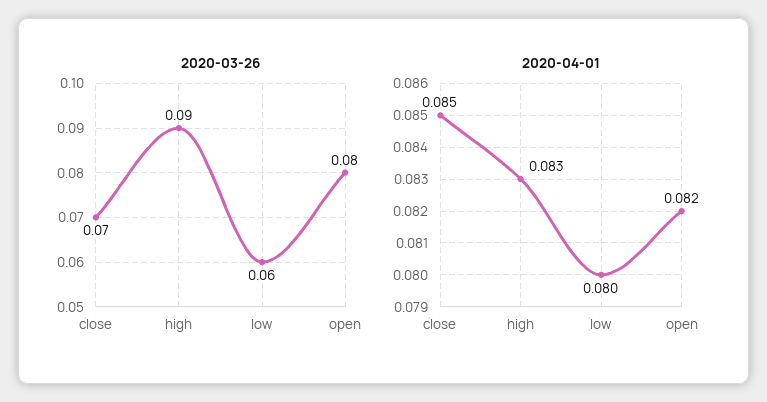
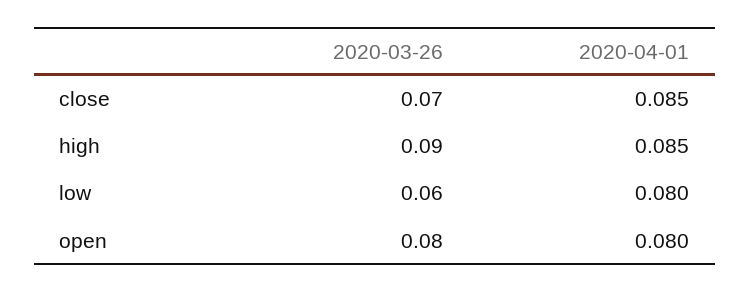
2020-04-01, high: 0.083 -> 0.085
2020-04-01, open: 0.082 -> 0.08

